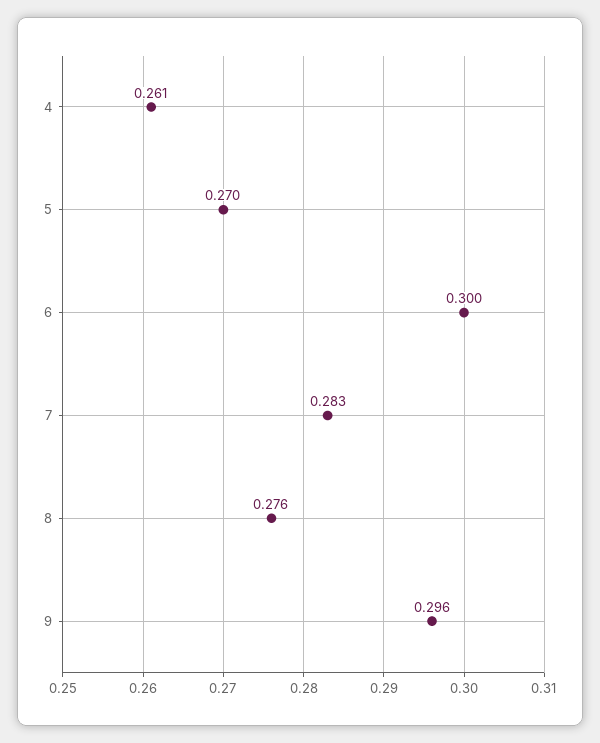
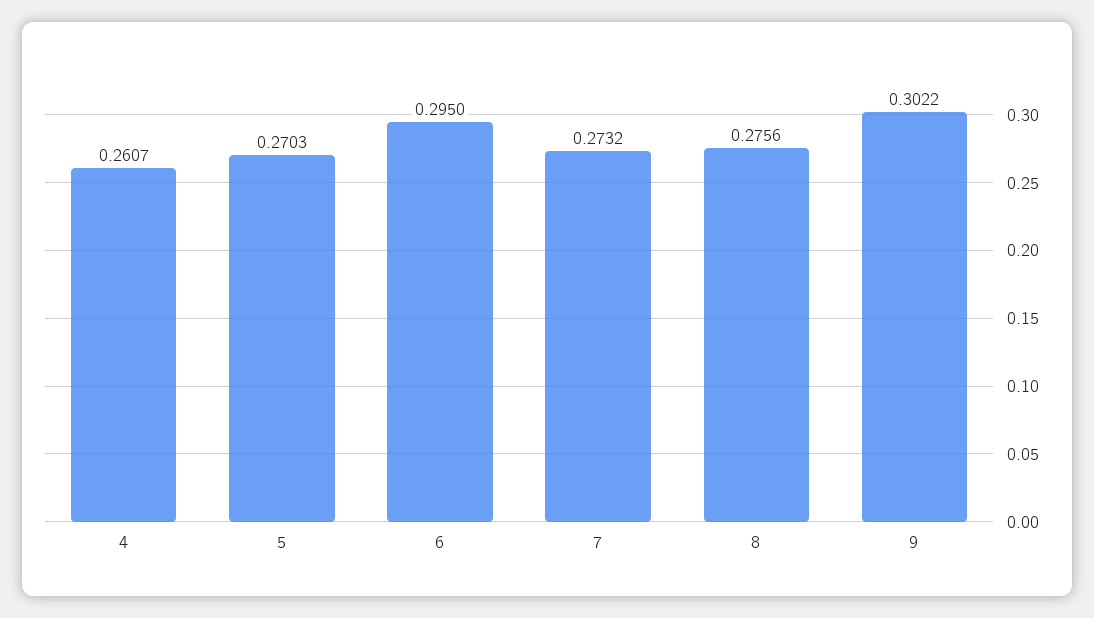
6: 0.3 -> 0.295
7: 0.283 -> 0.2732
9: 0.296 -> 0.3022

